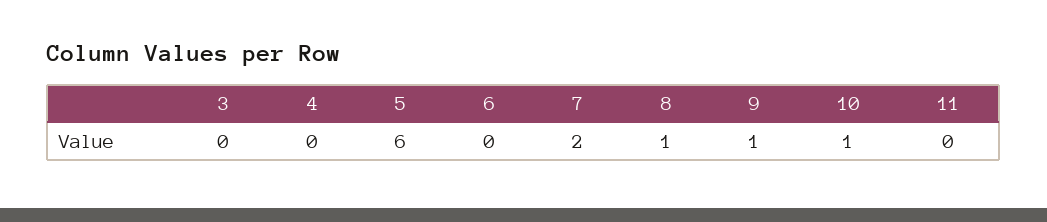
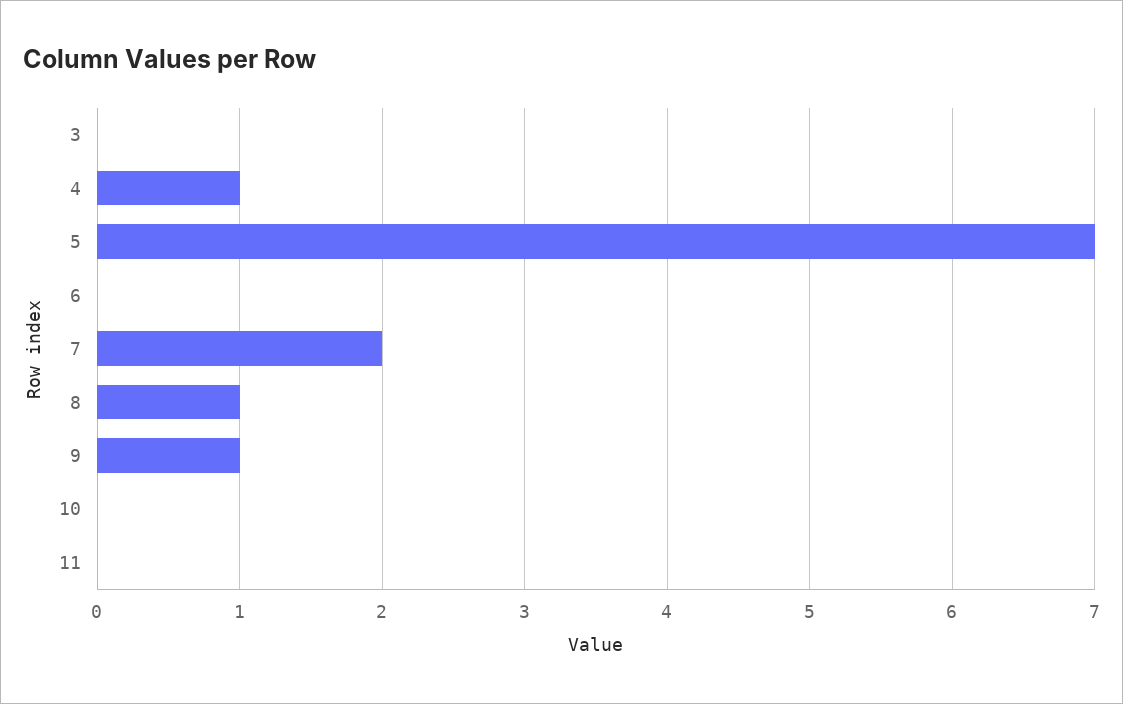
4: 0 -> 1
5: 6 -> 7
10: 1 -> 0

